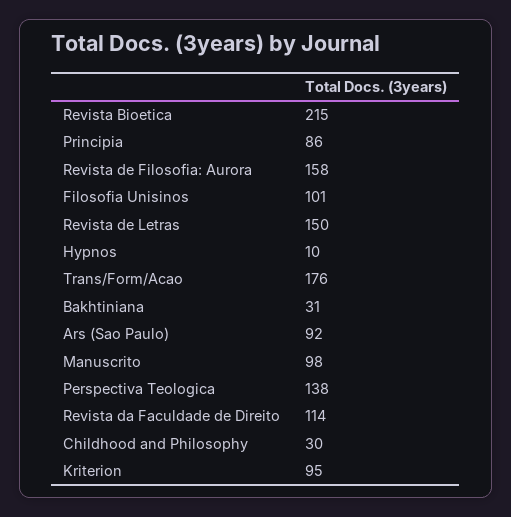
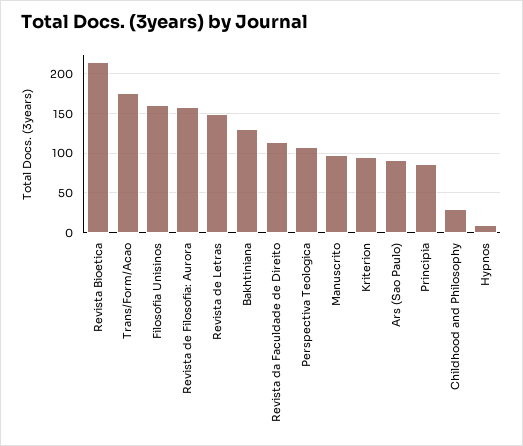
Filosofia Unisinos: 101 -> 160
Bakhtiniana: 31 -> 130
Perspectiva Teologica: 138 -> 110

